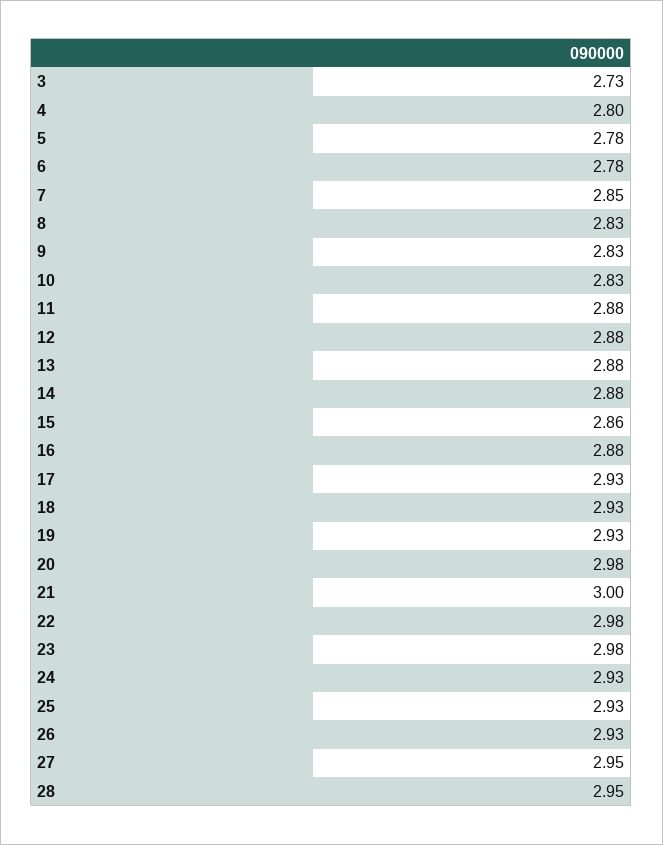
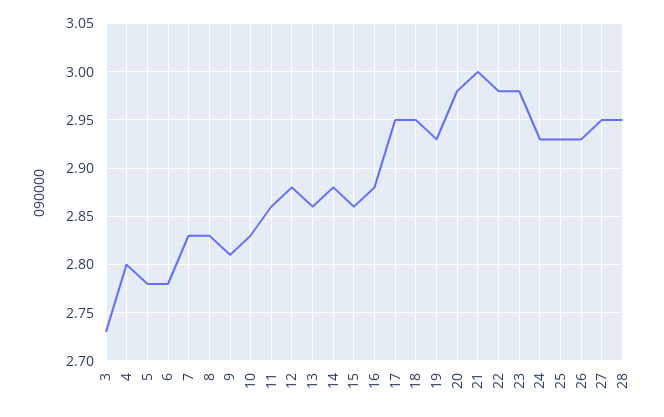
7: 2.85 -> 2.83
9: 2.83 -> 2.81
11: 2.88 -> 2.86
13: 2.88 -> 2.86
17: 2.93 -> 2.95
18: 2.93 -> 2.95

